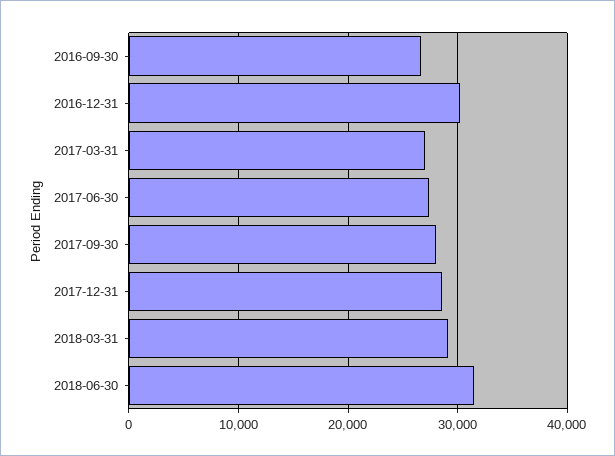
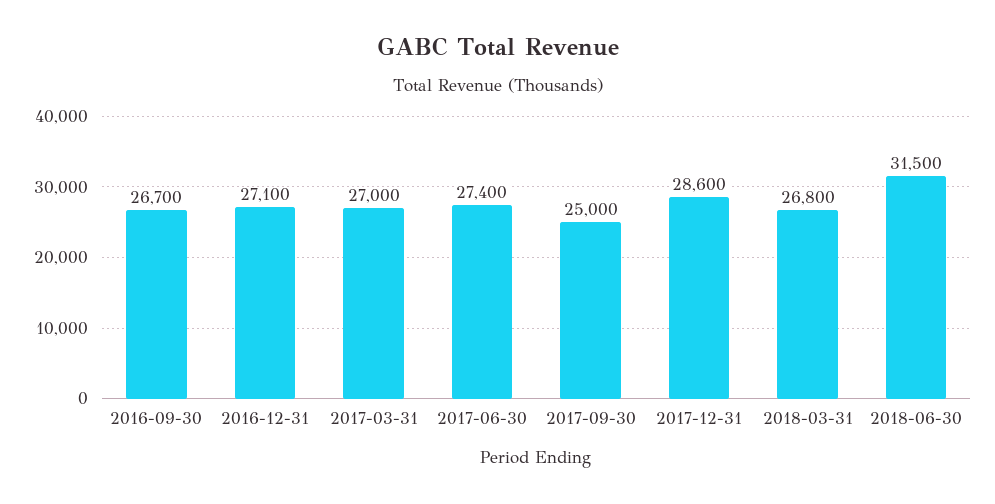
2016-12-31: 30000 -> 27100
2017-09-30: 28000 -> 25000
2018-03-31: 29000 -> 26800

